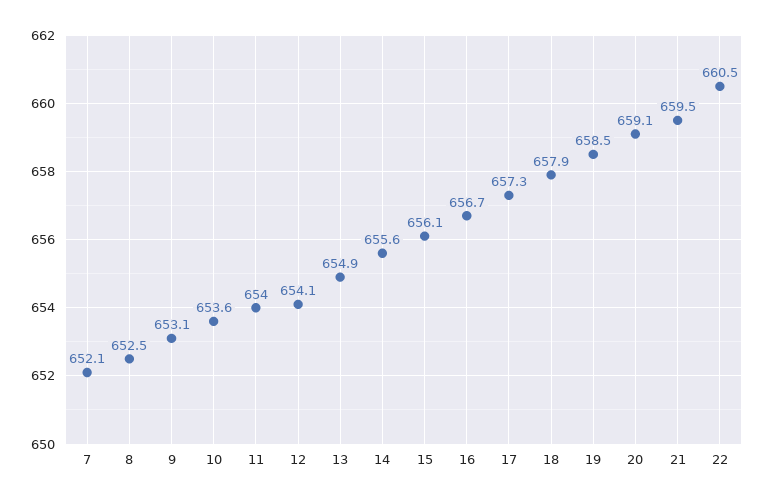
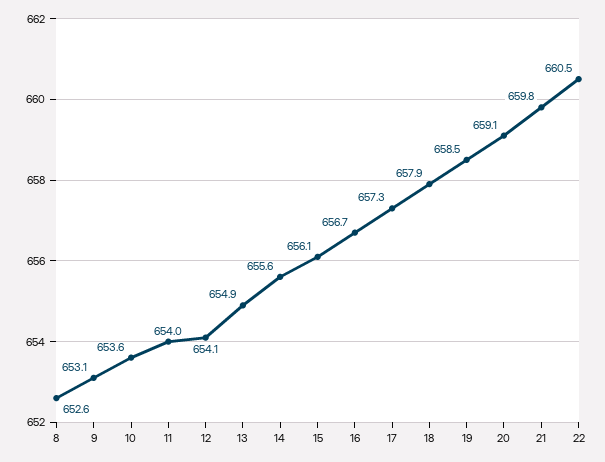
7: 652.1 -> none
8: 652.5 -> 652.6
21: 659.5 -> 659.8

